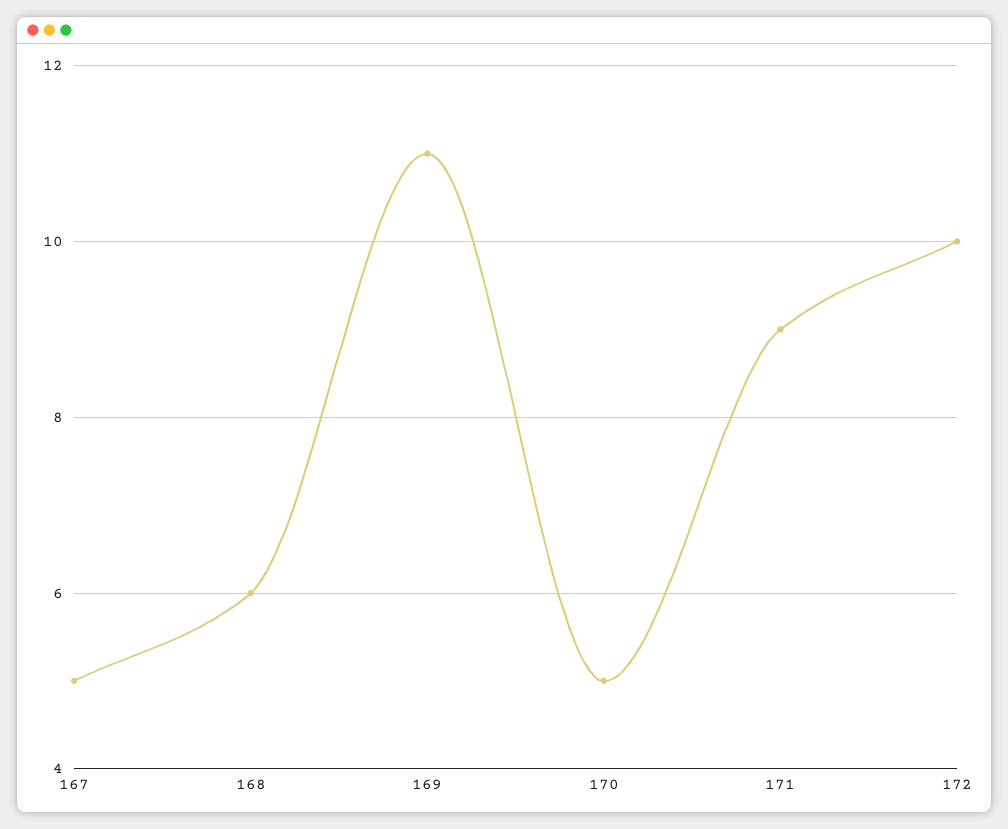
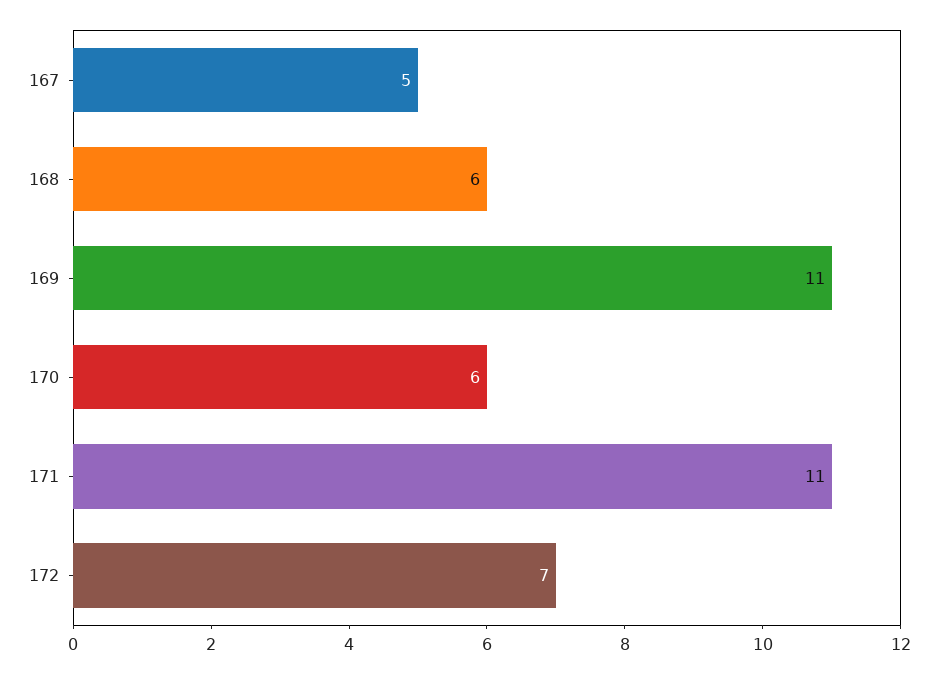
170: 5 -> 6
171: 9 -> 11
172: 10 -> 7

